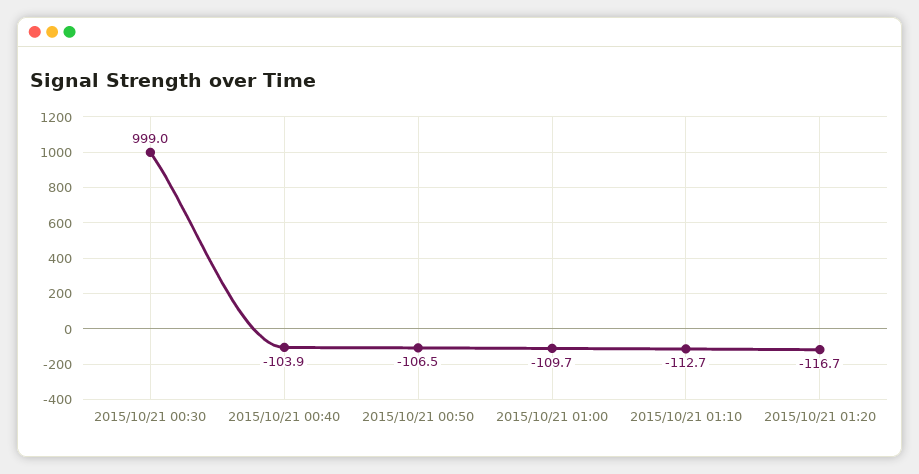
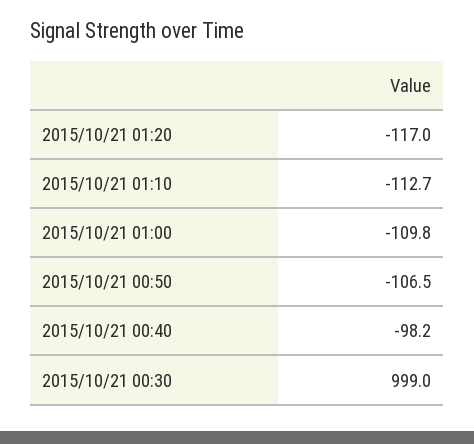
2015/10/21 00:40: -103.9 -> -98.2
2015/10/21 01:00: -109.7 -> -109.8
2015/10/21 01:20: -116.7 -> -117

